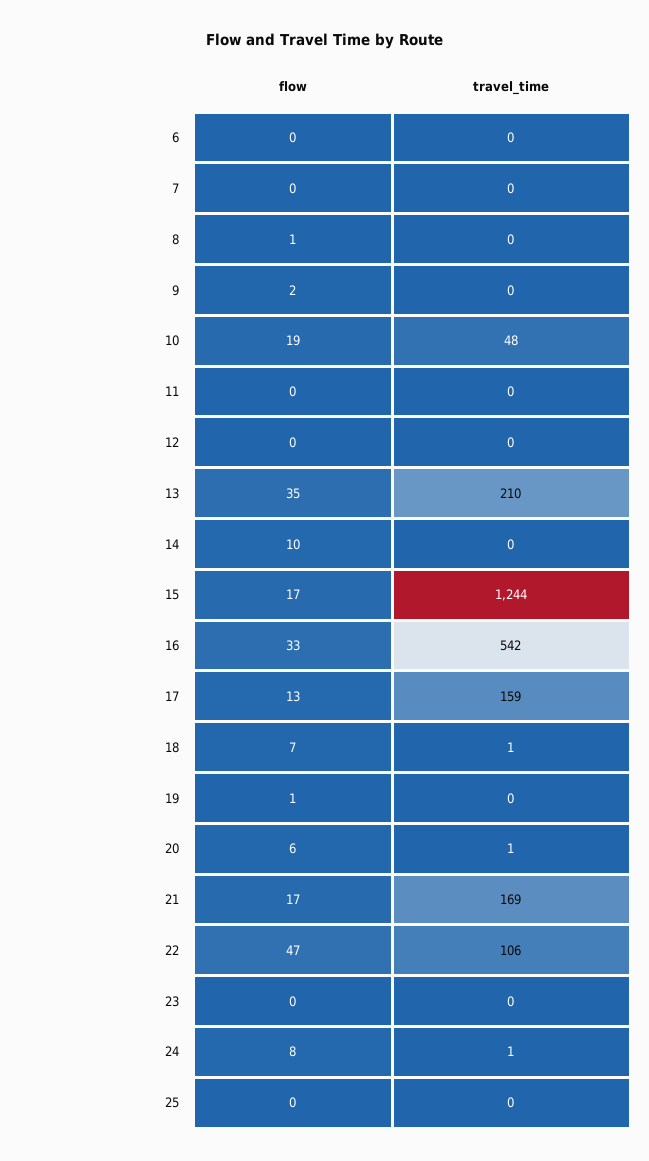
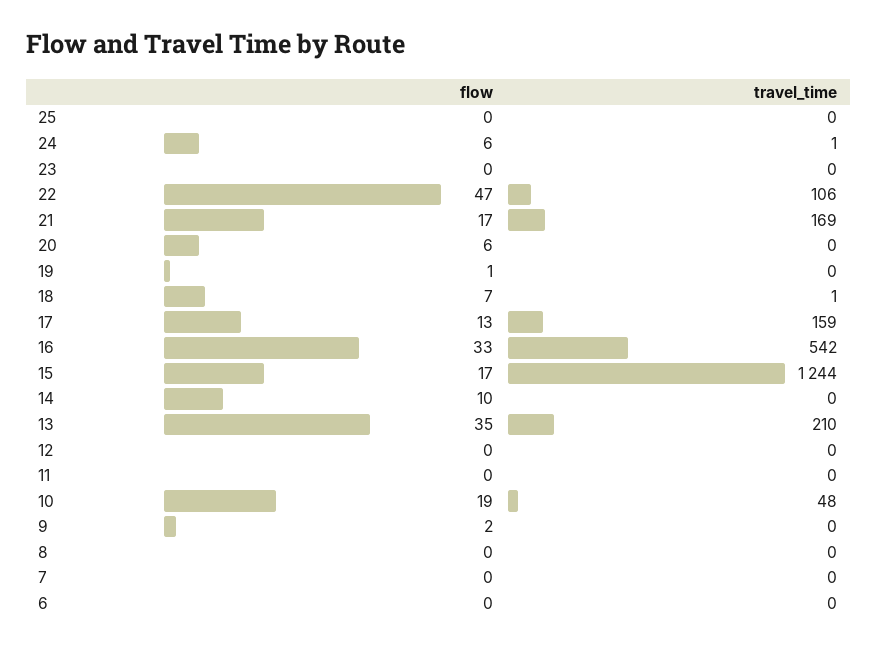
flow, 8: 1 -> 0
travel_time, 20: 1 -> 0
flow, 24: 8 -> 6

